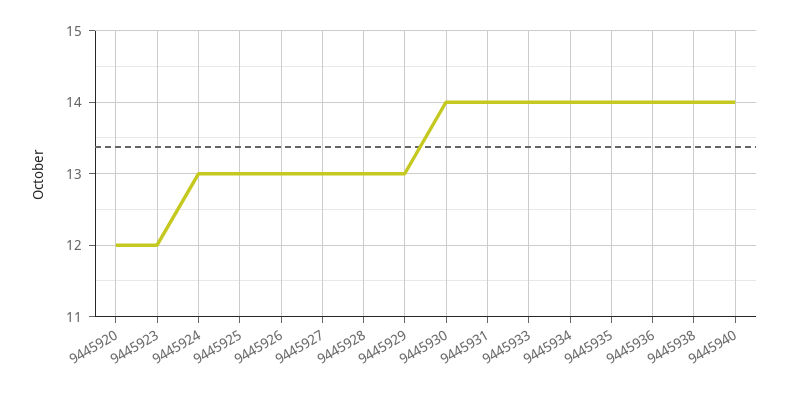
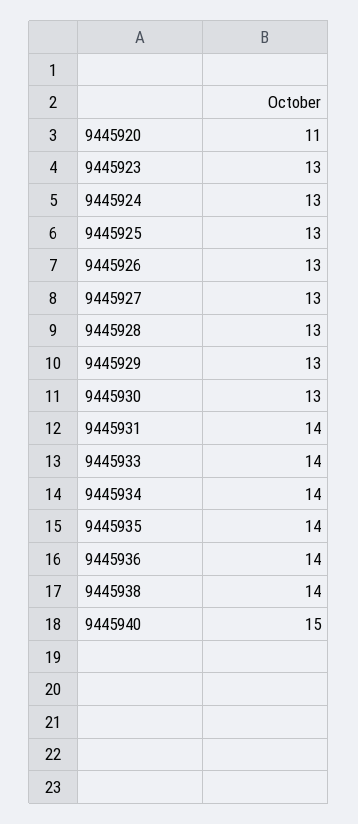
9445920: 12 -> 11
9445923: 12 -> 13
9445930: 14 -> 13
9445940: 14 -> 15

